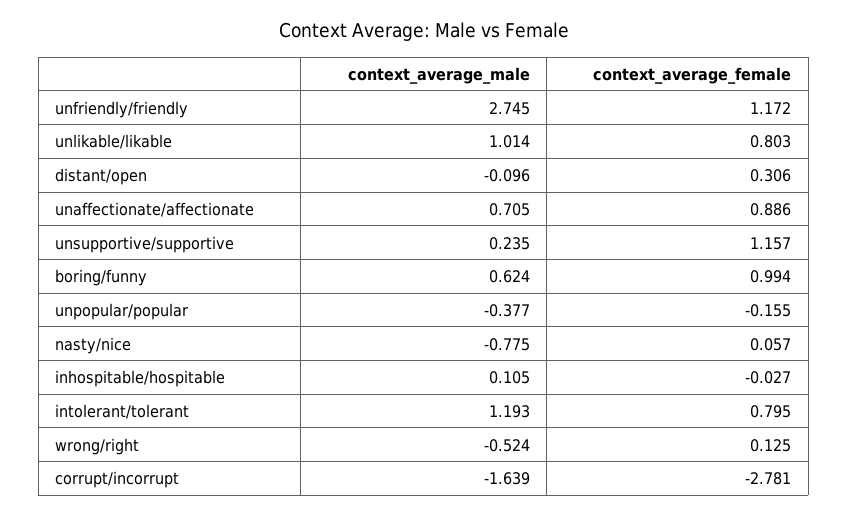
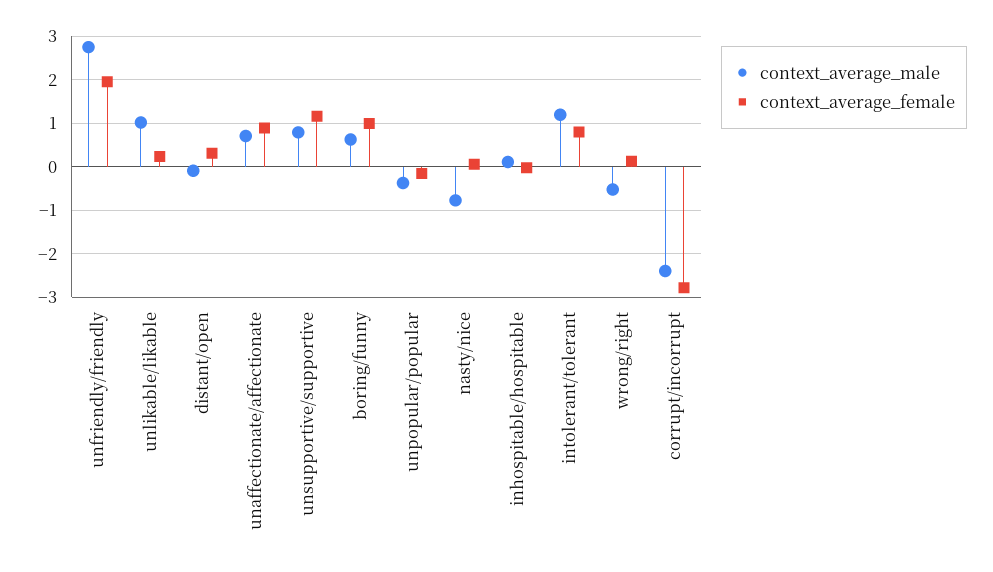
context_average_female, unfriendly/friendly: 1.172 -> 2
context_average_female, unlikable/likable: 0.803 -> 0.2
context_average_male, unsupportive/supportive: 0.235 -> 0.8
context_average_male, corrupt/incorrupt: -1.639 -> -2.4

